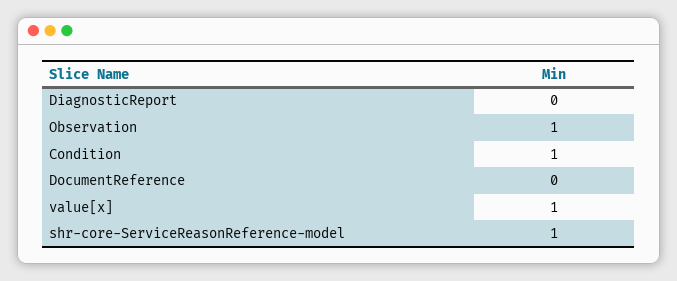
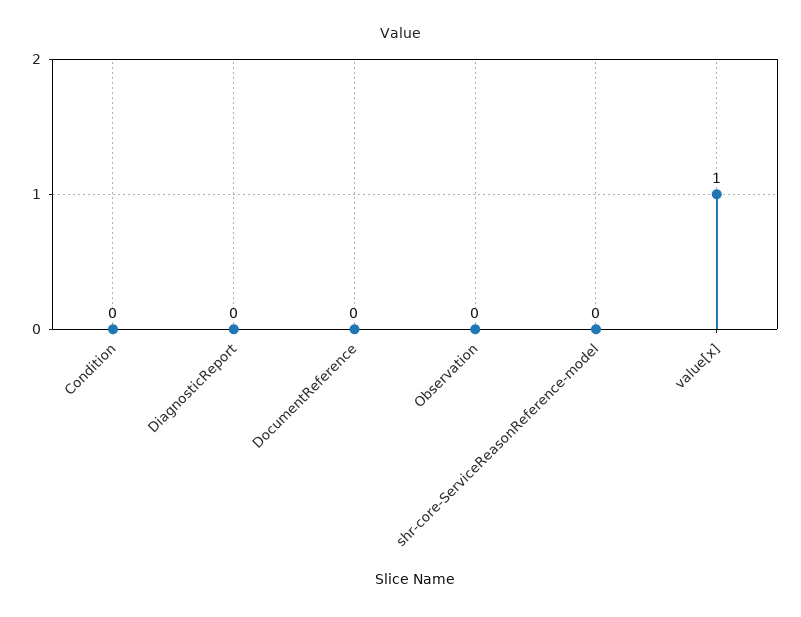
Observation: 1 -> 0
Condition: 1 -> 0
shr-core-ServiceReasonReference-model: 1 -> 0

